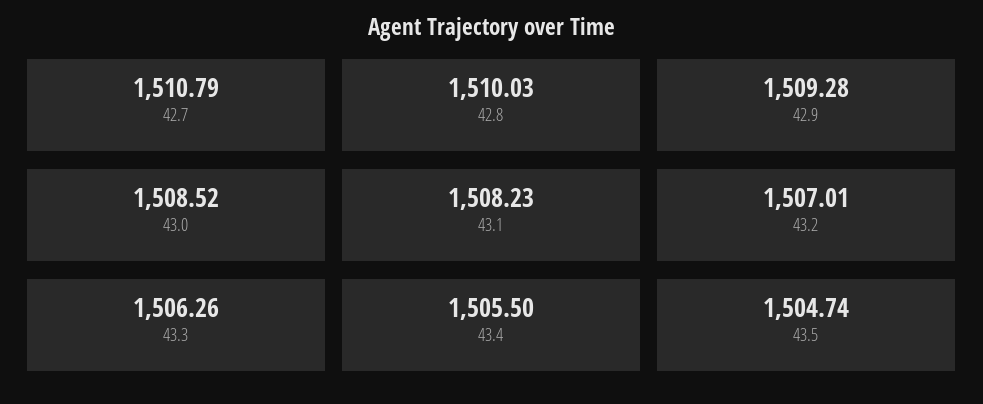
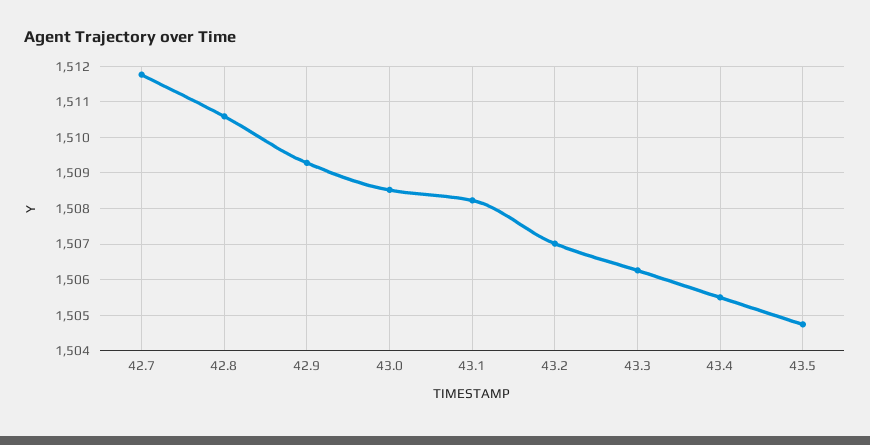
42.7: 1510.79 -> 1511.8
42.8: 1510.03 -> 1510.6

